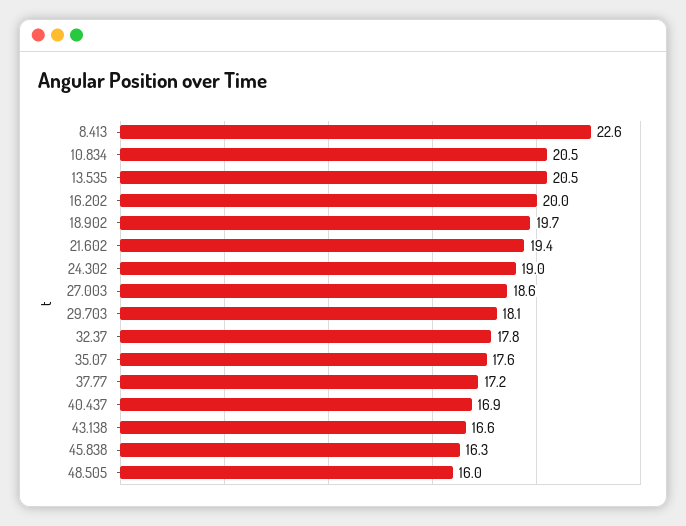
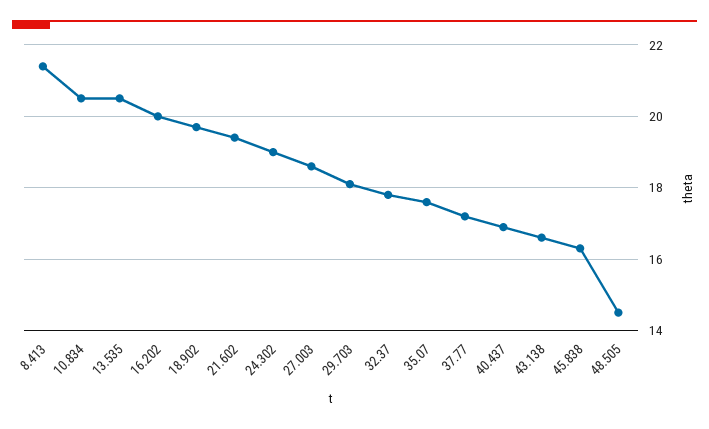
8.413: 22.6 -> 21.5
48.505: 16 -> 14.5

